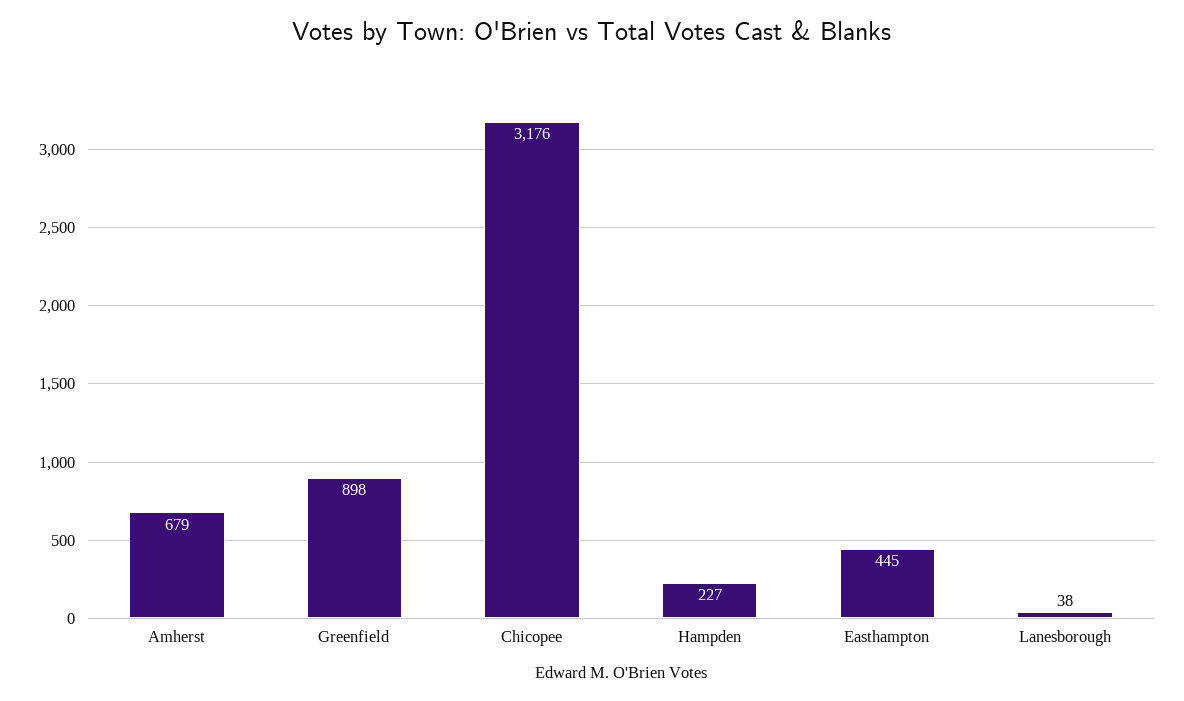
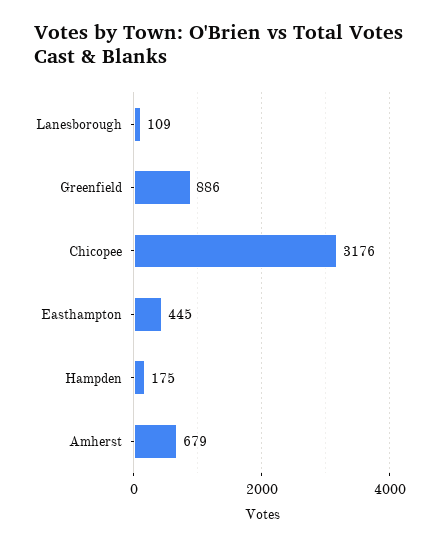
Greenfield: 898 -> 886
Hampden: 227 -> 175
Lanesborough: 38 -> 109

